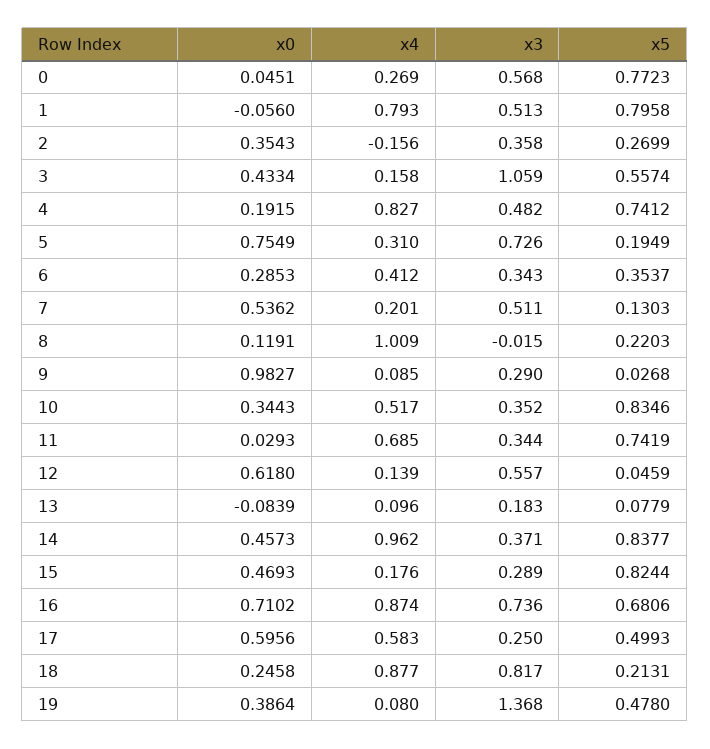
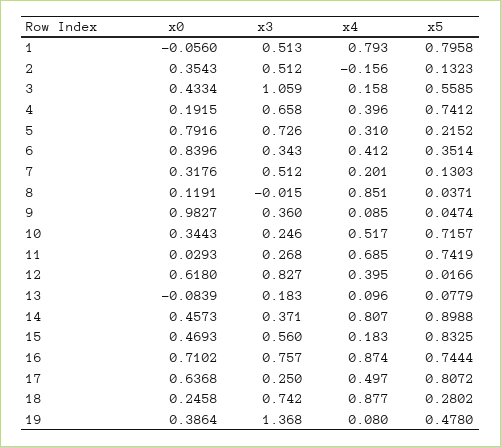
x0, 0: 0.0451 -> none
x4, 0: 0.269 -> none
x3, 0: 0.568 -> none
x5, 0: 0.7723 -> none
x3, 2: 0.358 -> 0.512
x5, 2: 0.2699 -> 0.1323
x5, 3: 0.5574 -> 0.5585
x4, 4: 0.827 -> 0.396
x3, 4: 0.482 -> 0.658
x0, 5: 0.7549 -> 0.7916
x5, 5: 0.1949 -> 0.2152
x0, 6: 0.2853 -> 0.8396
x5, 6: 0.3537 -> 0.3514
x0, 7: 0.5362 -> 0.3176
x3, 7: 0.511 -> 0.512
x4, 8: 1.009 -> 0.851
x5, 8: 0.2203 -> 0.0371
x3, 9: 0.29 -> 0.36
x5, 9: 0.0268 -> 0.0474
x3, 10: 0.352 -> 0.246
x5, 10: 0.8346 -> 0.7157
x3, 11: 0.344 -> 0.268
x4, 12: 0.139 -> 0.395
x3, 12: 0.557 -> 0.827
x5, 12: 0.0459 -> 0.0166
x4, 14: 0.962 -> 0.807
x5, 14: 0.8377 -> 0.8988
x4, 15: 0.176 -> 0.183
x3, 15: 0.289 -> 0.56
x5, 15: 0.8244 -> 0.8325
x3, 16: 0.736 -> 0.757
x5, 16: 0.6806 -> 0.7444
x0, 17: 0.5956 -> 0.6368
x4, 17: 0.583 -> 0.497
x5, 17: 0.4993 -> 0.8072
x3, 18: 0.817 -> 0.742
x5, 18: 0.2131 -> 0.2802

